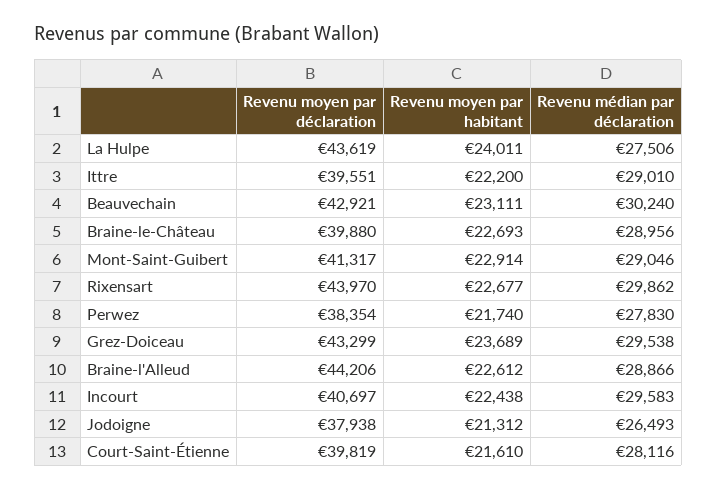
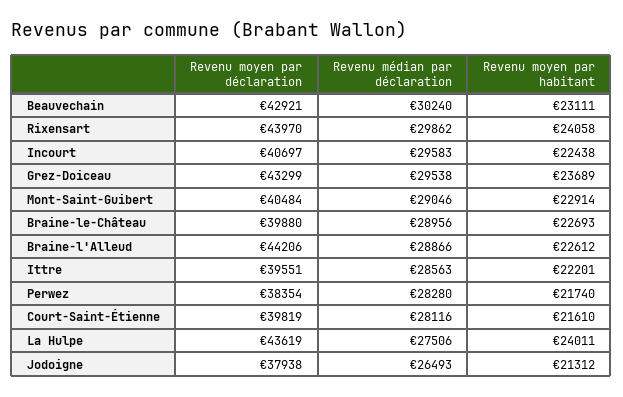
Revenu moyen par habitant, Ittre: 22200 -> 22201
Revenu médian par déclaration, Ittre: 29010 -> 28563
Revenu moyen par déclaration, Mont-Saint-Guibert: 41317 -> 40484
Revenu moyen par habitant, Rixensart: 22677 -> 24058
Revenu médian par déclaration, Perwez: 27830 -> 28280

